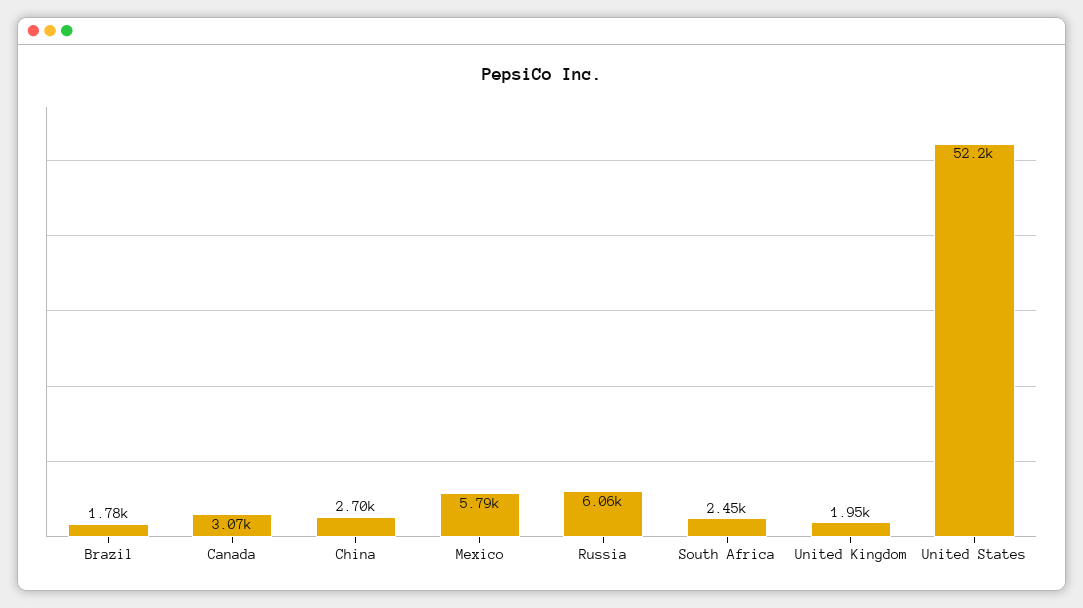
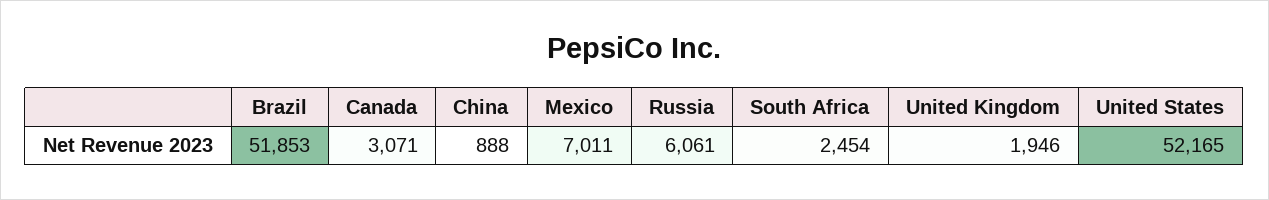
Brazil: 1780 -> 51853
China: 2700 -> 888
Mexico: 5790 -> 7011

